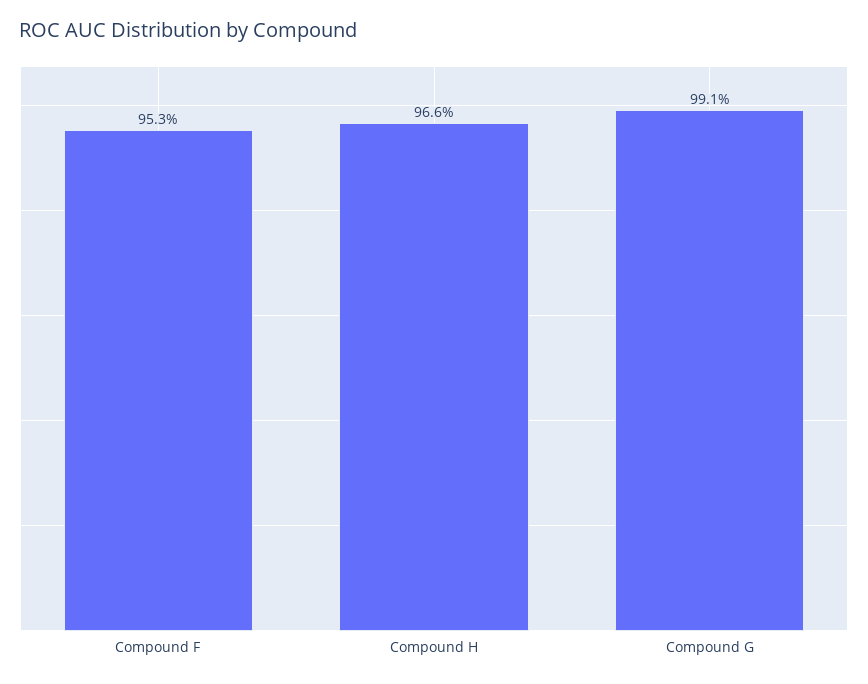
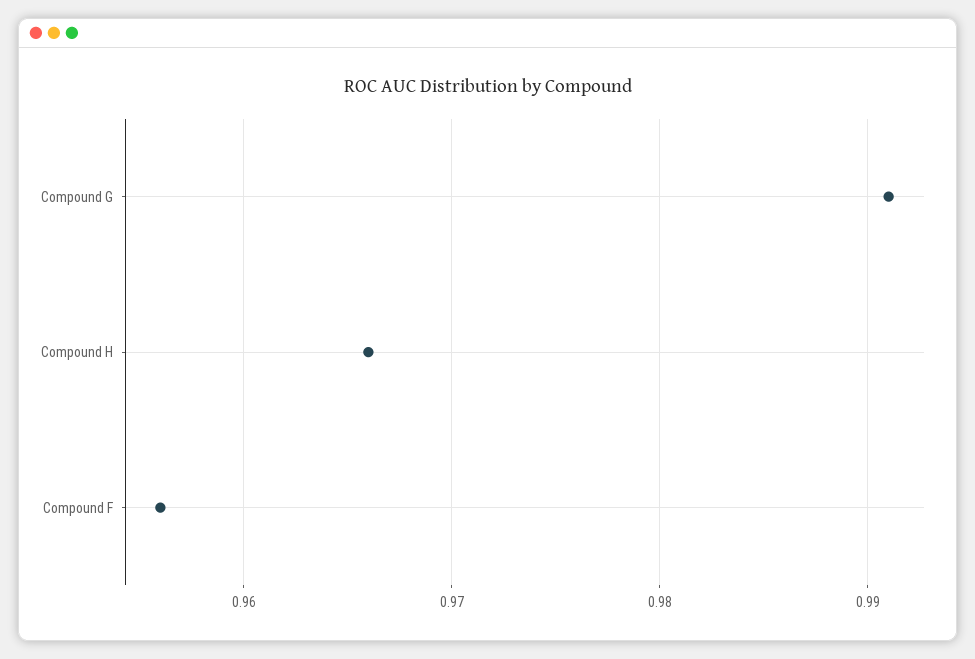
Compound F: 0.953 -> 0.956

